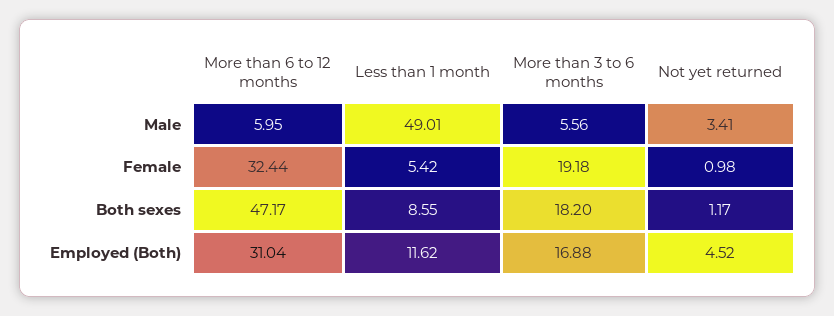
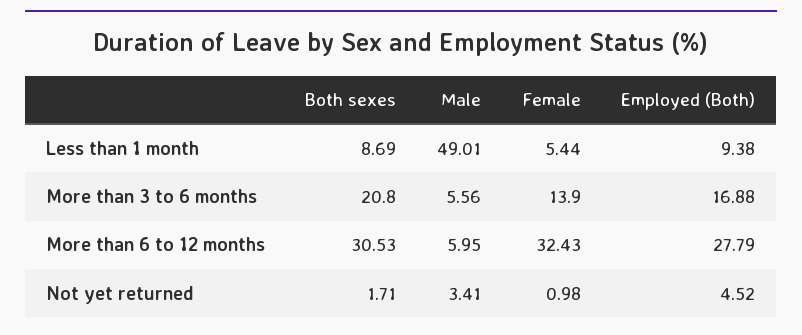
More than 6 to 12 months, Female: 32.44 -> 32.43
Less than 1 month, Female: 5.42 -> 5.44
More than 3 to 6 months, Female: 19.18 -> 13.9
More than 6 to 12 months, Both sexes: 47.17 -> 30.53
Less than 1 month, Both sexes: 8.55 -> 8.69
More than 3 to 6 months, Both sexes: 18.2 -> 20.8
Not yet returned, Both sexes: 1.17 -> 1.71
More than 6 to 12 months, Employed (Both): 31.04 -> 27.79
Less than 1 month, Employed (Both): 11.62 -> 9.38

